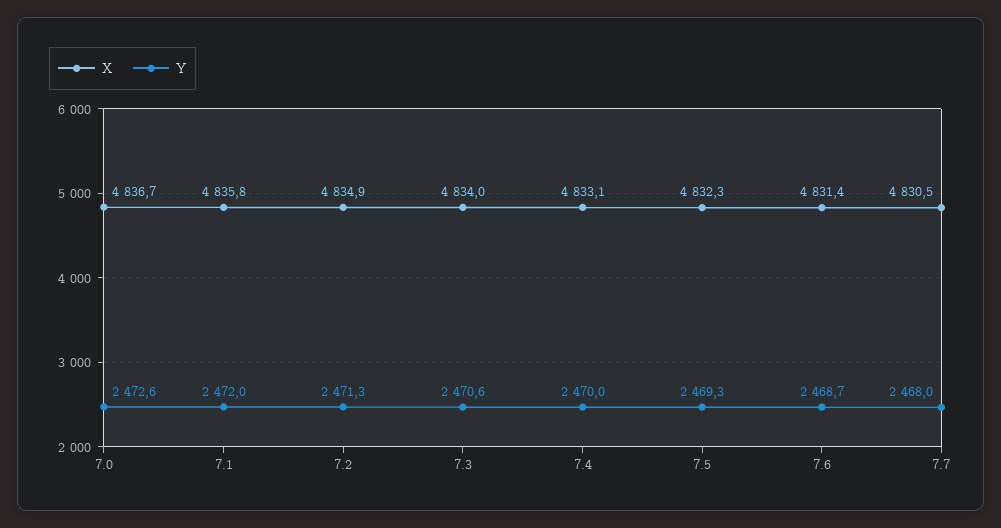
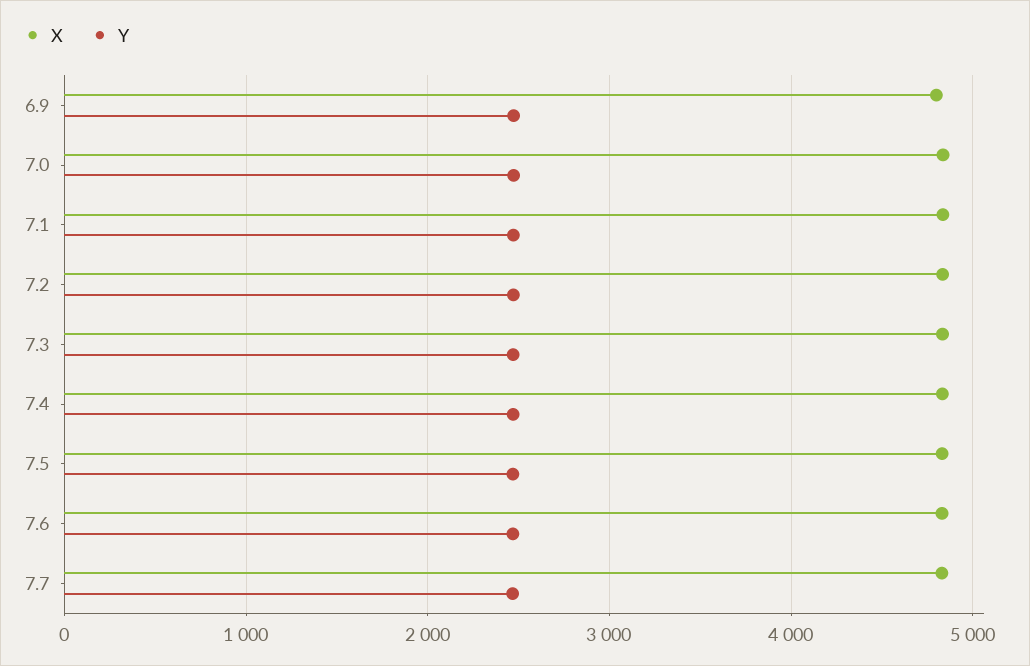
X, 6.9: none -> 4800
Y, 6.9: none -> 2500

